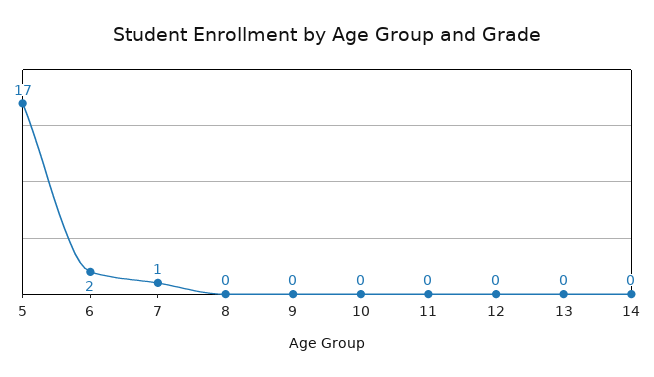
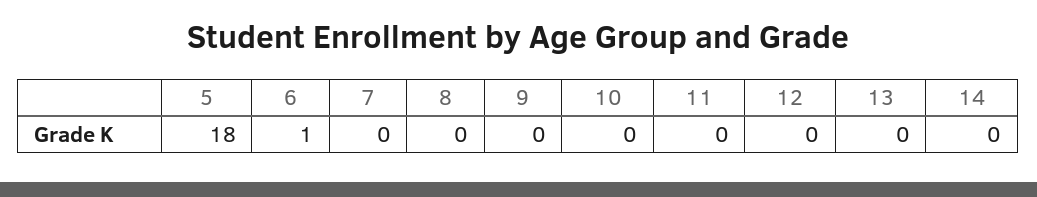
5: 17 -> 18
6: 2 -> 1
7: 1 -> 0

